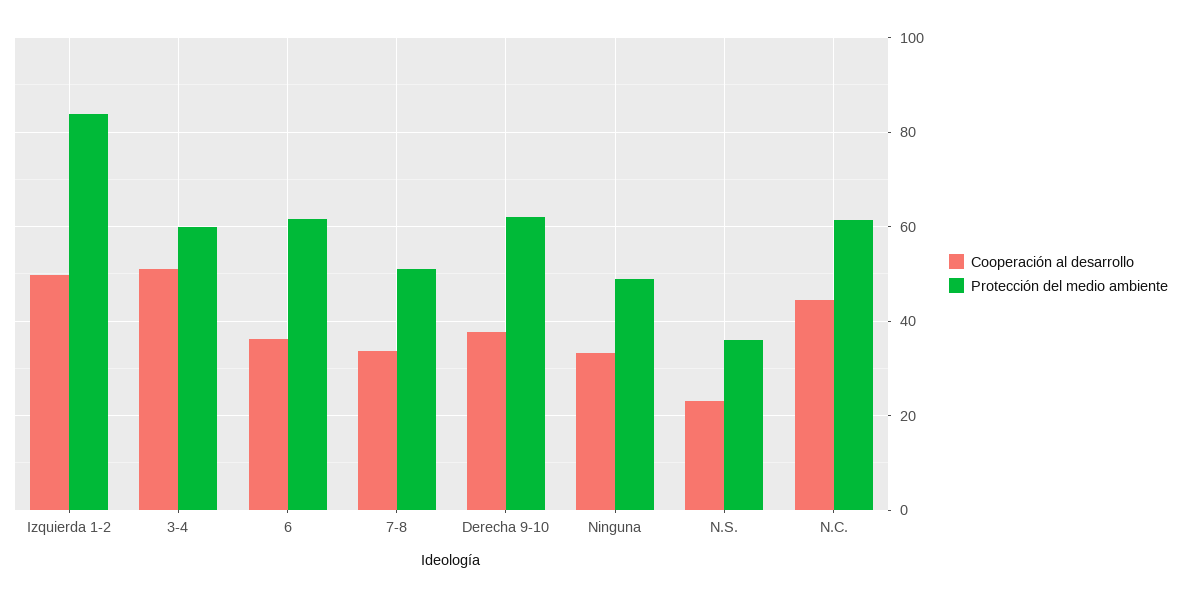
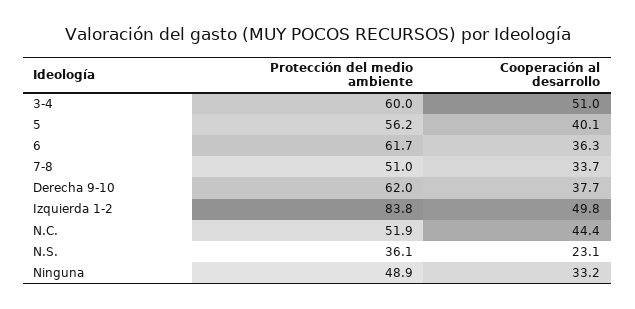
Protección del medio ambiente, N.C.: 62 -> 51.9
Protección del medio ambiente, 5: none -> 56.2
Cooperación al desarrollo, 5: none -> 40.1

